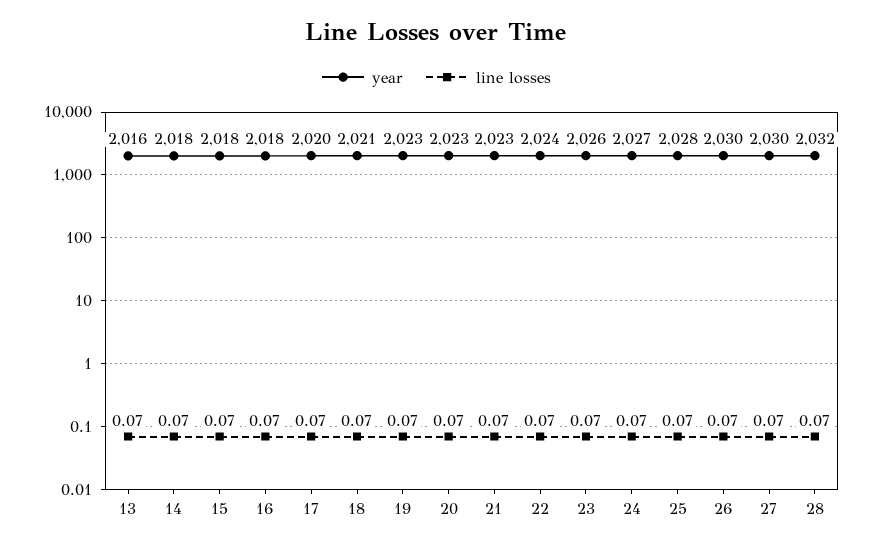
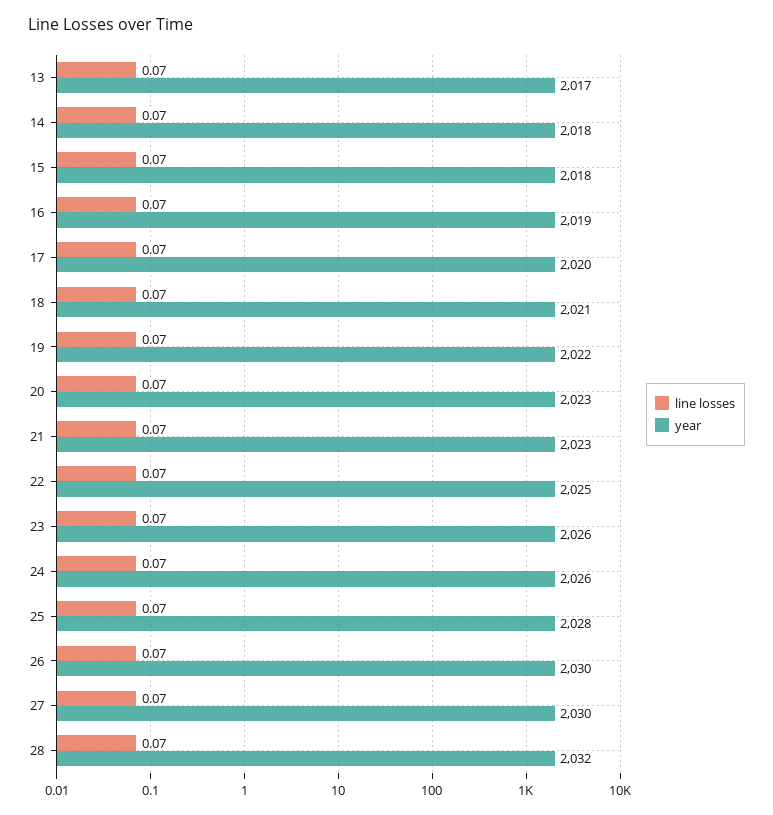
year, 13: 2016 -> 2017
year, 16: 2018 -> 2019
year, 19: 2023 -> 2022
year, 22: 2024 -> 2025
year, 24: 2027 -> 2026

